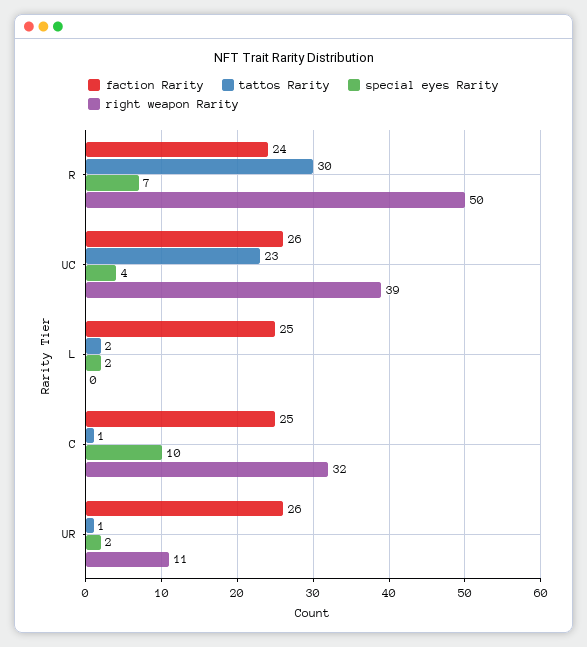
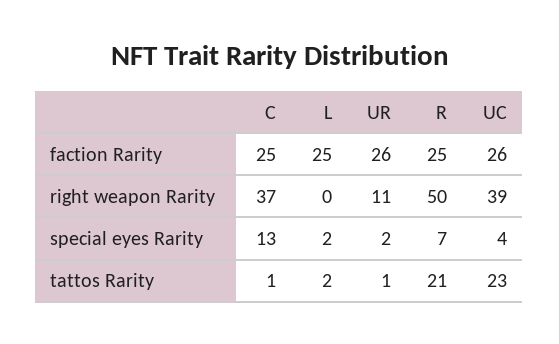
faction Rarity, R: 24 -> 25
tattos Rarity, R: 30 -> 21
special eyes Rarity, C: 10 -> 13
right weapon Rarity, C: 32 -> 37

